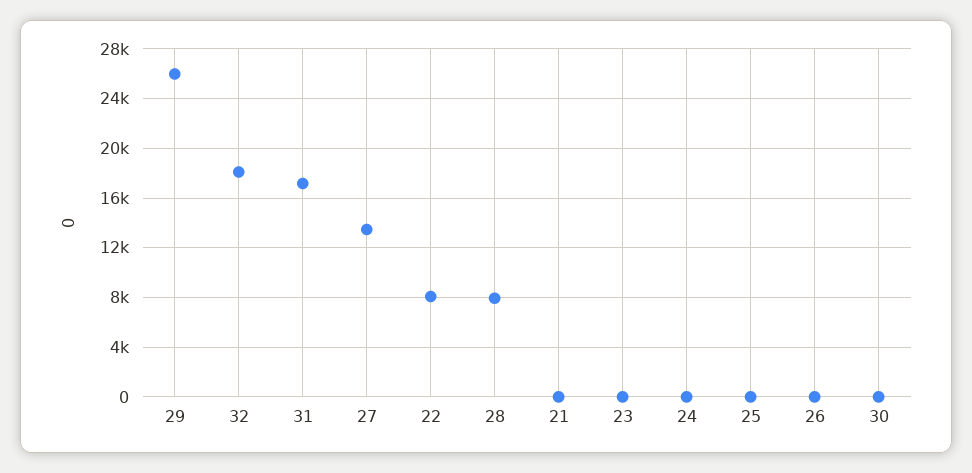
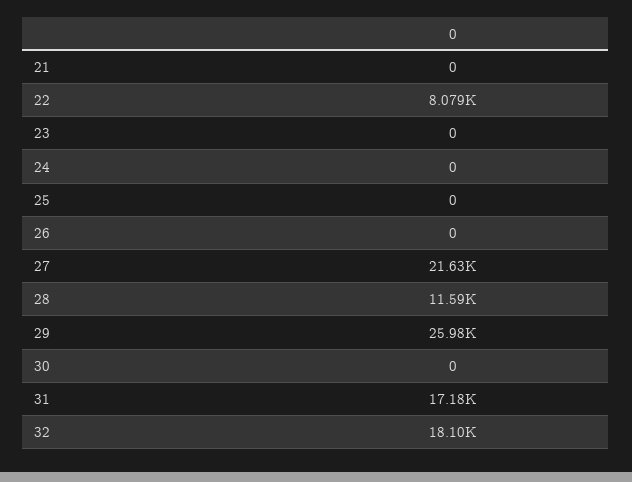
27: 13500 -> 21630
28: 8000 -> 11590

